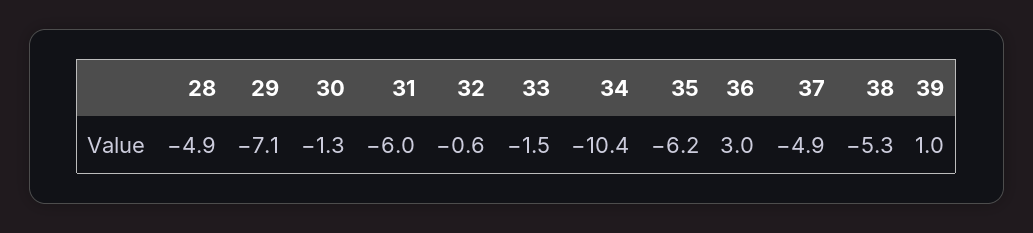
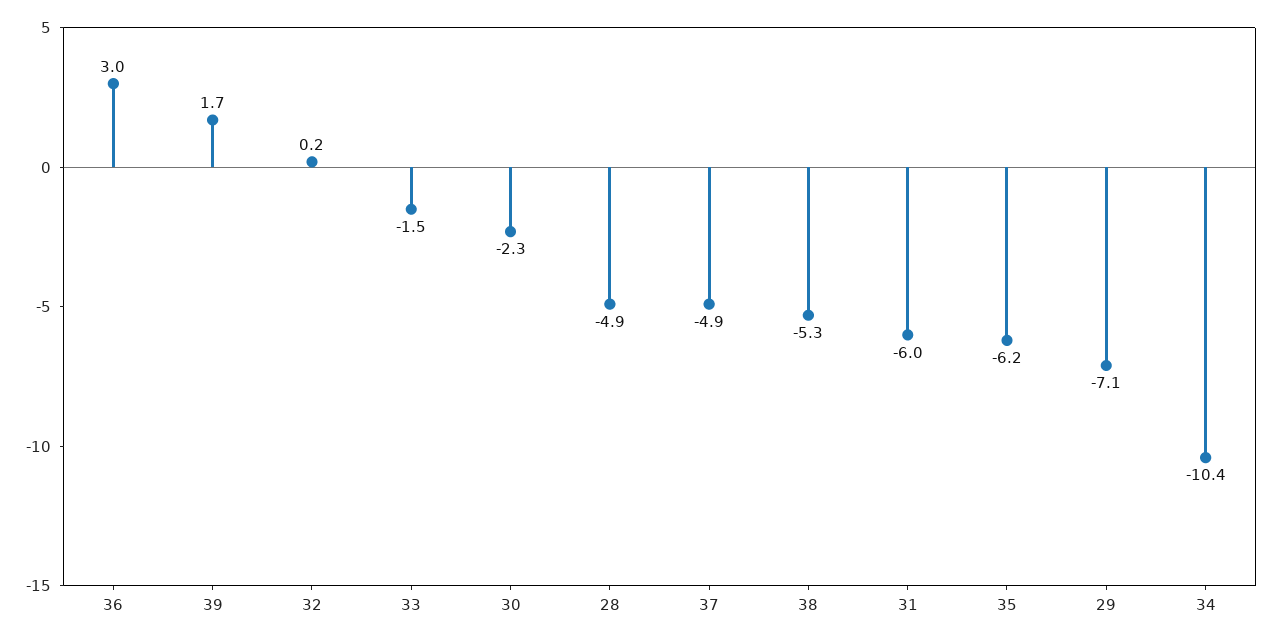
30: -1.3 -> -2.3
32: -0.6 -> 0.2
39: 1 -> 1.7

